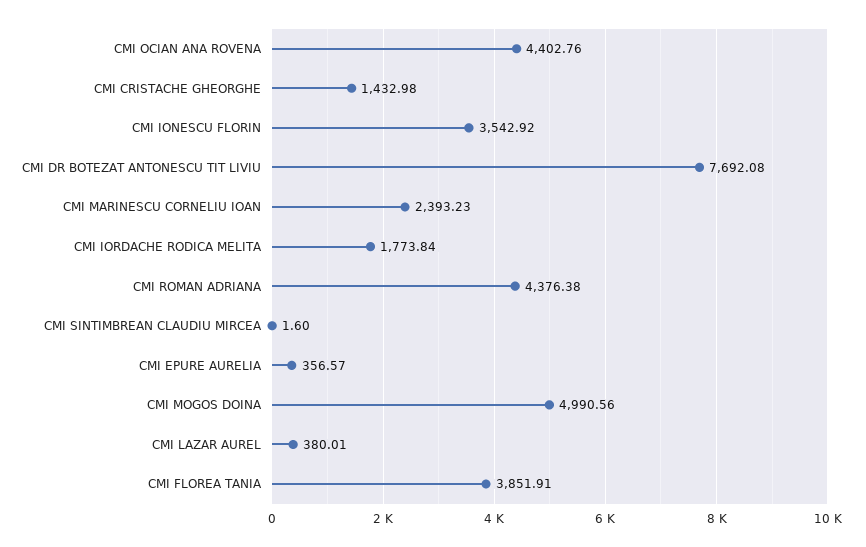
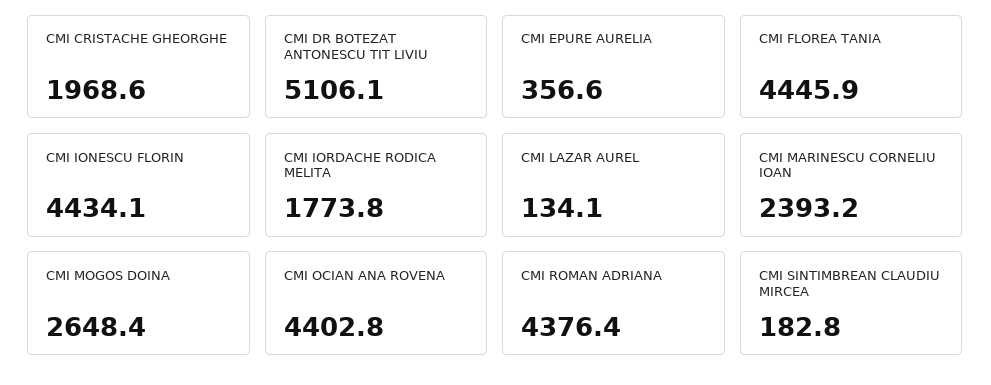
CMI CRISTACHE GHEORGHE: 1432.98 -> 1968.6
CMI IONESCU FLORIN: 3542.92 -> 4434.1
CMI DR BOTEZAT ANTONESCU TIT LIVIU: 7692.08 -> 5106.1
CMI SINTIMBREAN CLAUDIU MIRCEA: 1.6 -> 182.8
CMI MOGOS DOINA: 4990.56 -> 2648.4
CMI LAZAR AUREL: 380.01 -> 134.1
CMI FLOREA TANIA: 3851.91 -> 4445.9

